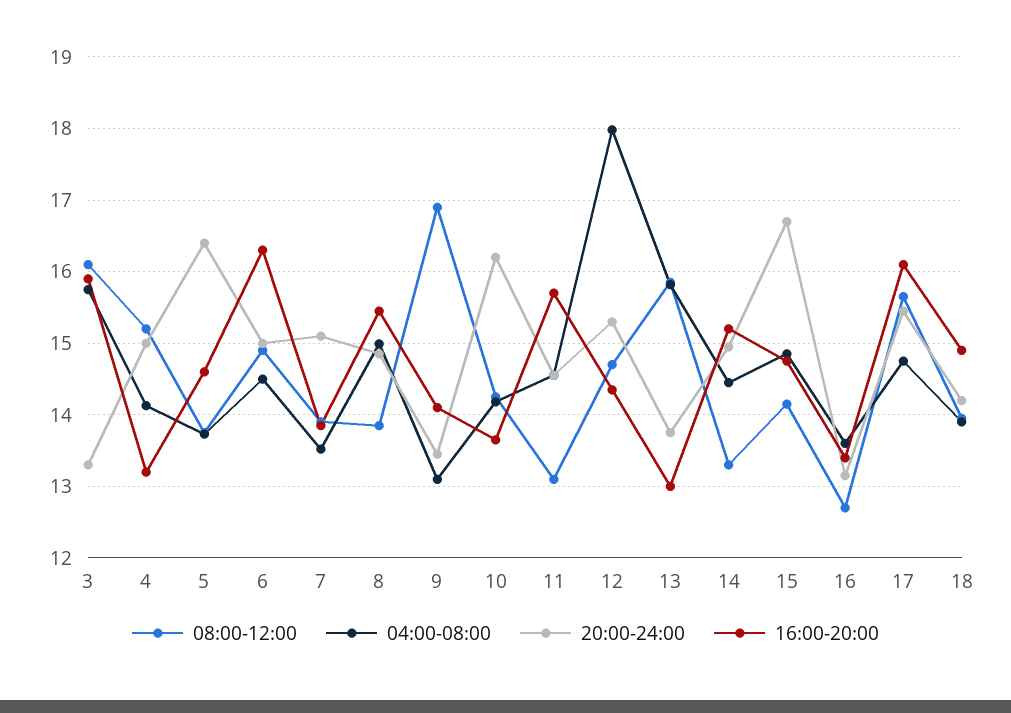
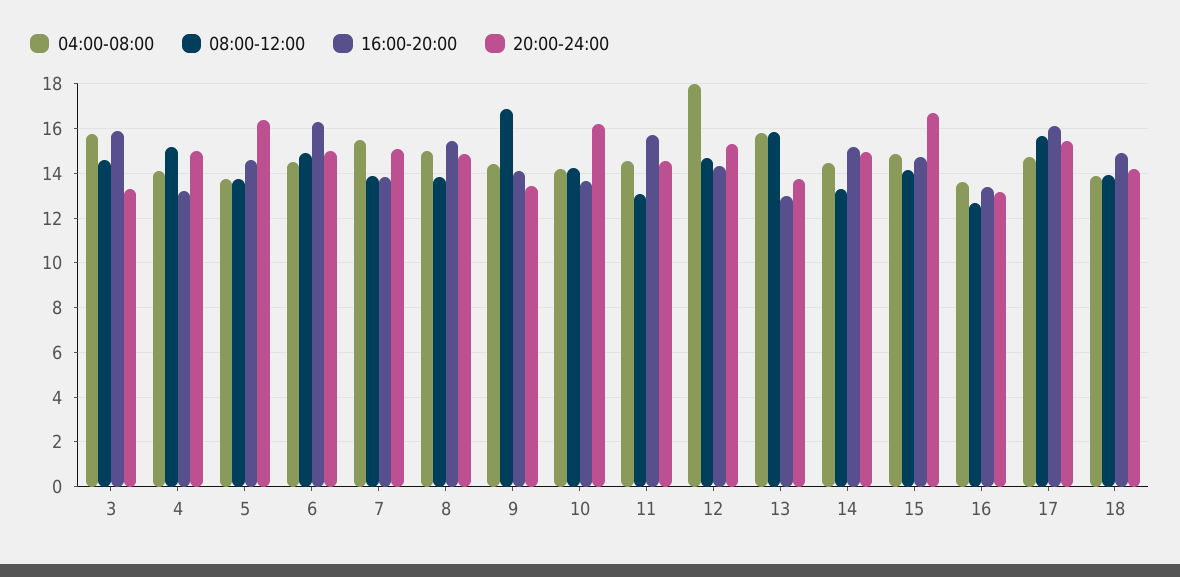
08:00-12:00, 3: 16.1 -> 14.5
04:00-08:00, 7: 13.5 -> 15.5
04:00-08:00, 9: 13.1 -> 14.5

